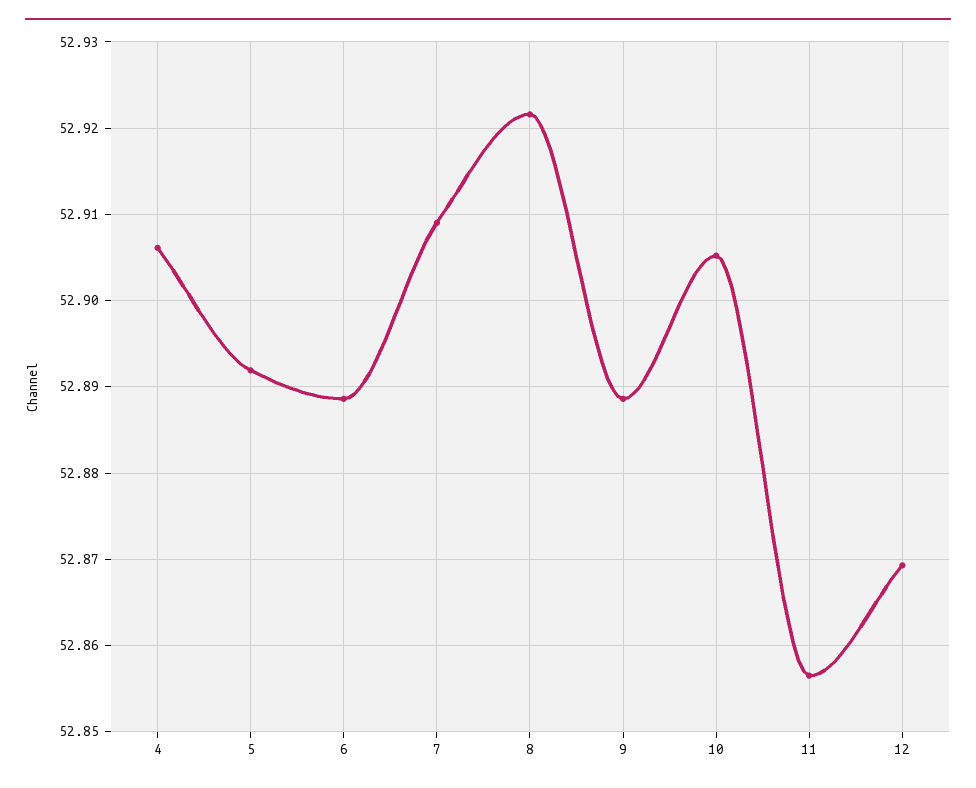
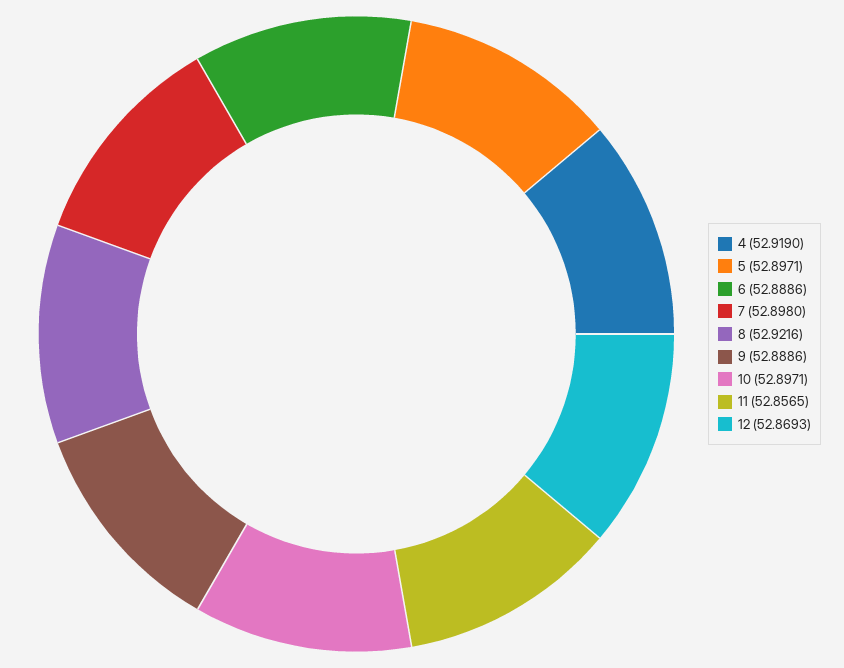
4: 52.906 -> 52.919
5: 52.892 -> 52.8971
7: 52.909 -> 52.898
10: 52.905 -> 52.8971

